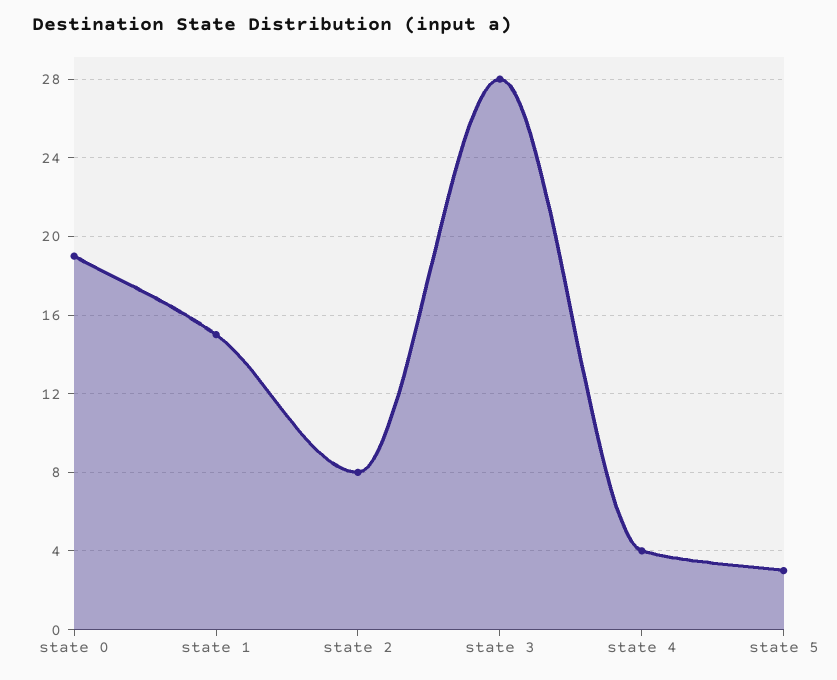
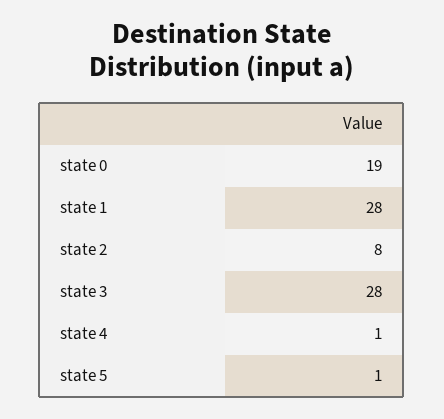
state 1: 15 -> 28
state 4: 4 -> 1
state 5: 3 -> 1

